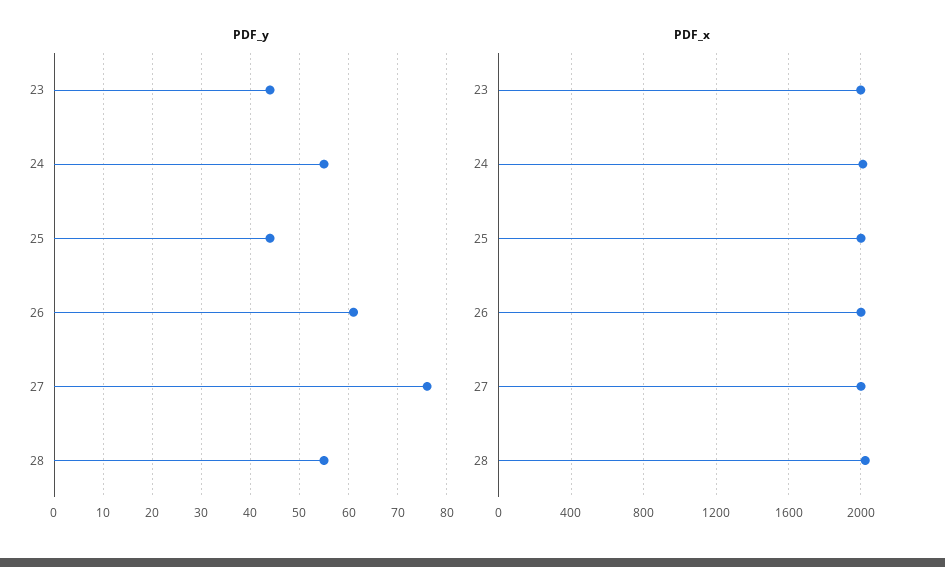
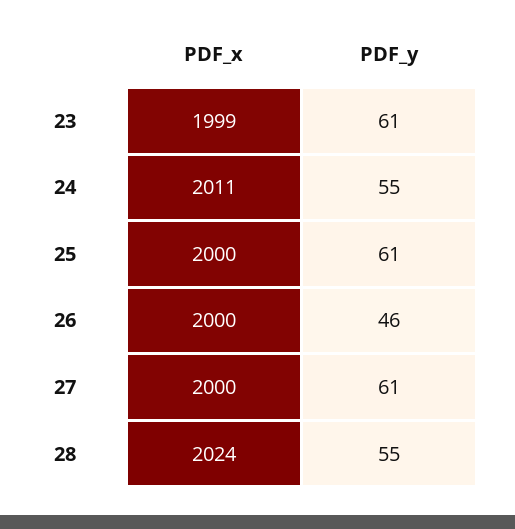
PDF_y, 23: 45 -> 61
PDF_y, 25: 45 -> 61
PDF_y, 26: 60 -> 46
PDF_y, 27: 75 -> 61

